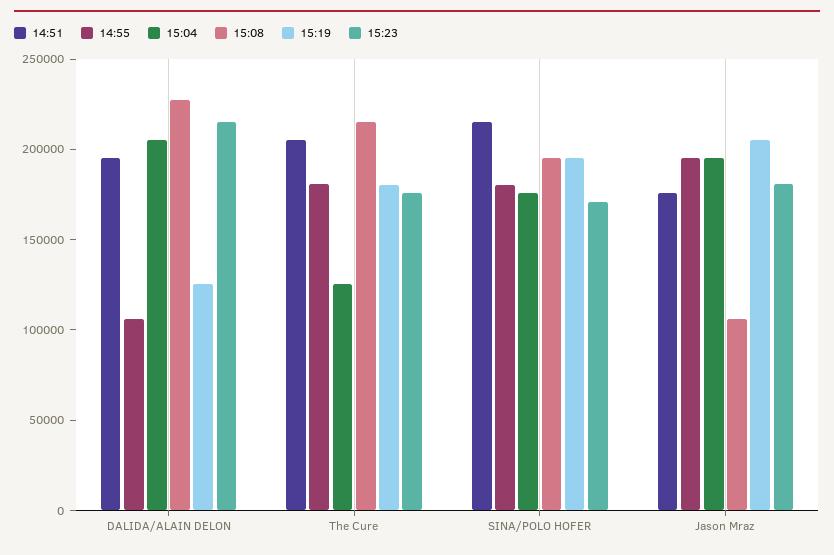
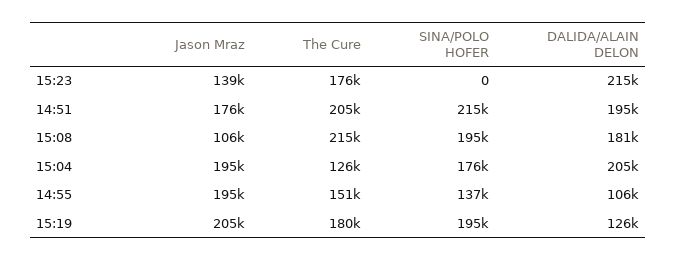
15:08, DALIDA/ALAIN DELON: 230000 -> 181000
14:55, The Cure: 180000 -> 151000
14:55, SINA/POLO HOFER: 180000 -> 137000
15:23, SINA/POLO HOFER: 170000 -> 0
15:23, Jason Mraz: 180000 -> 139000

